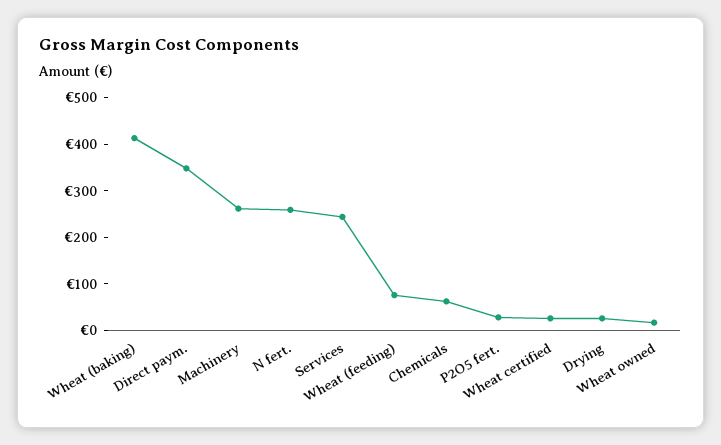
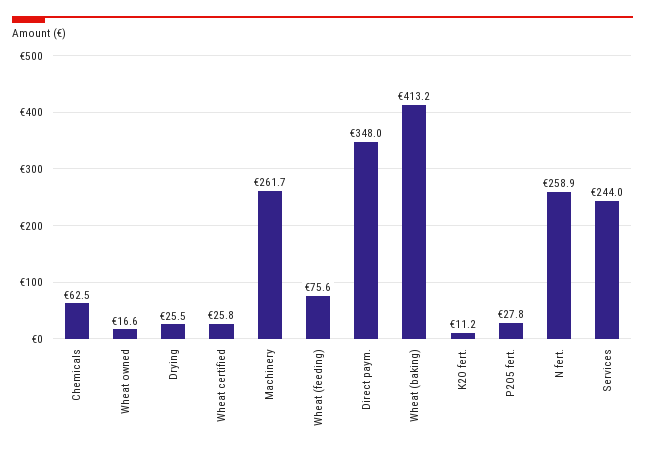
K2O fert.: none -> 11.2

